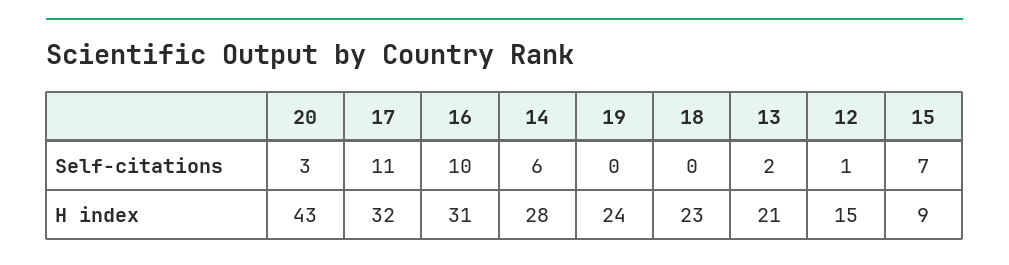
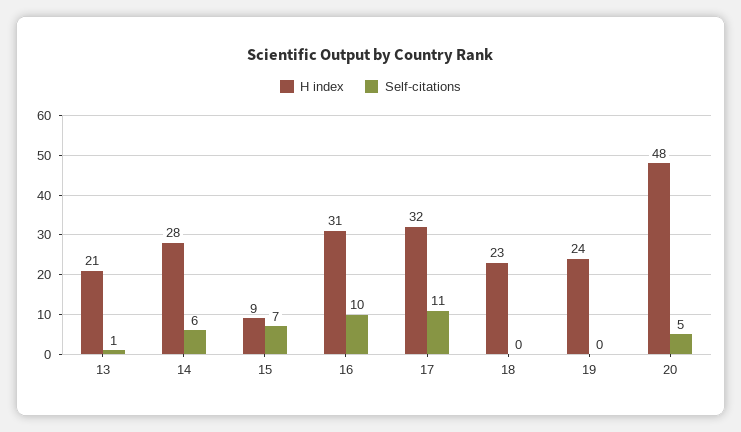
Self-citations, 20: 3 -> 5
Self-citations, 13: 2 -> 1
Self-citations, 12: 1 -> none
H index, 20: 43 -> 48
H index, 12: 15 -> none

